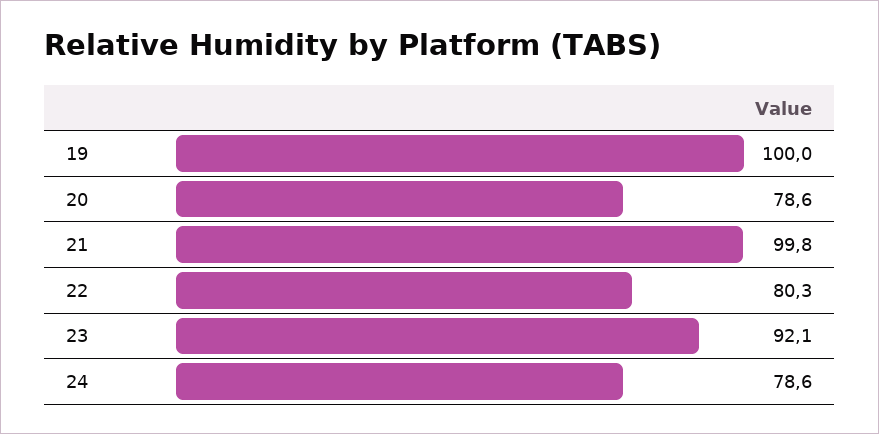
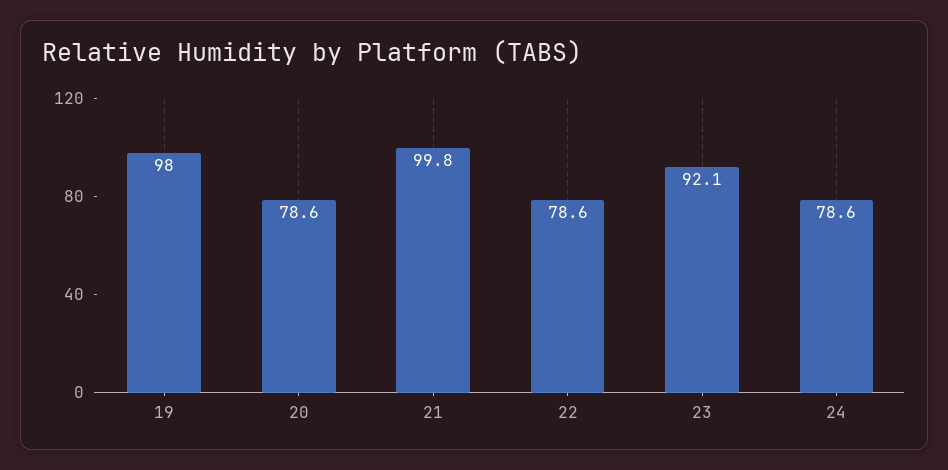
19: 100 -> 98
22: 80.3 -> 78.6

